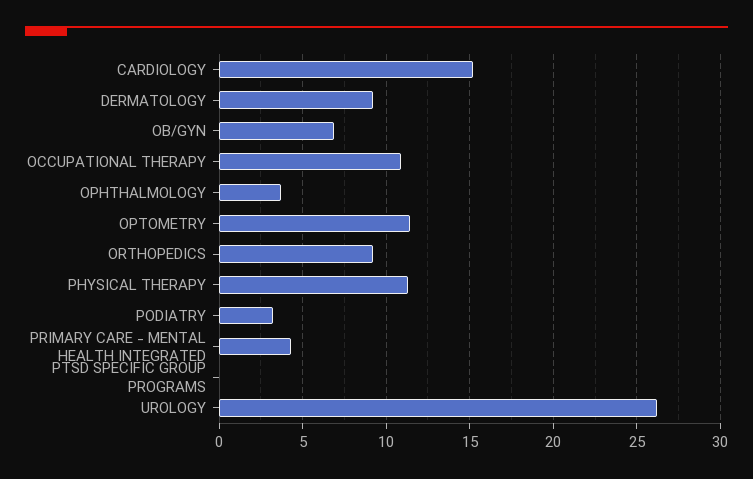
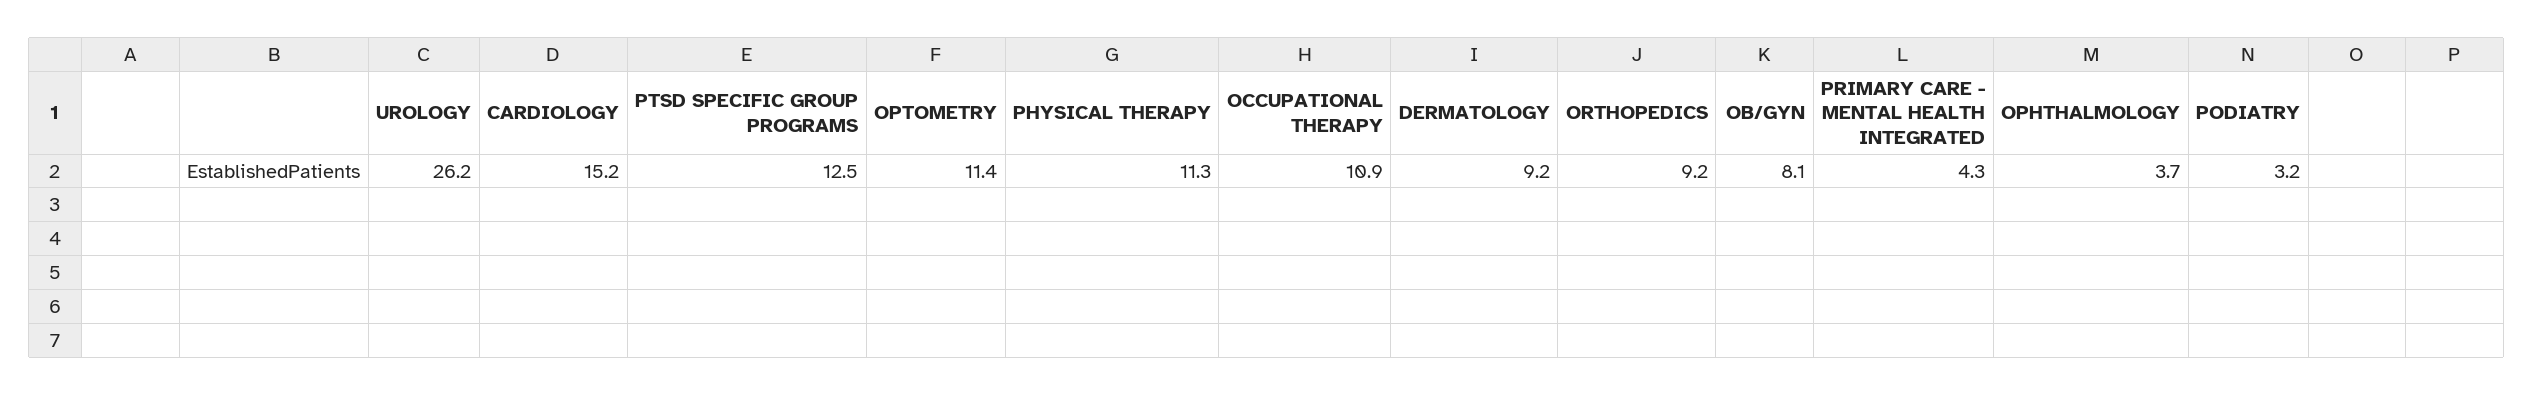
OB/GYN: 7 -> 8.1
PTSD SPECIFIC GROUP PROGRAMS: 0 -> 12.5

